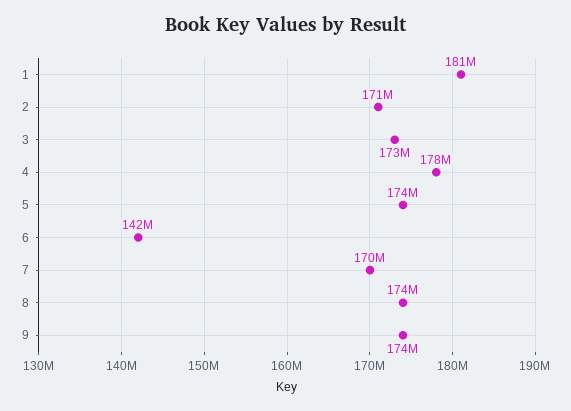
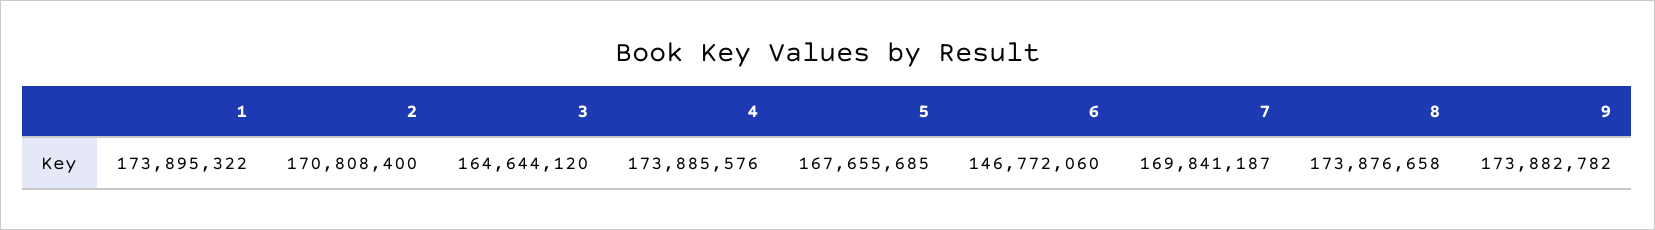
1: 181000000 -> 173895322
3: 173000000 -> 164644120
4: 178000000 -> 173885576
5: 174000000 -> 167655685
6: 142000000 -> 146772060

